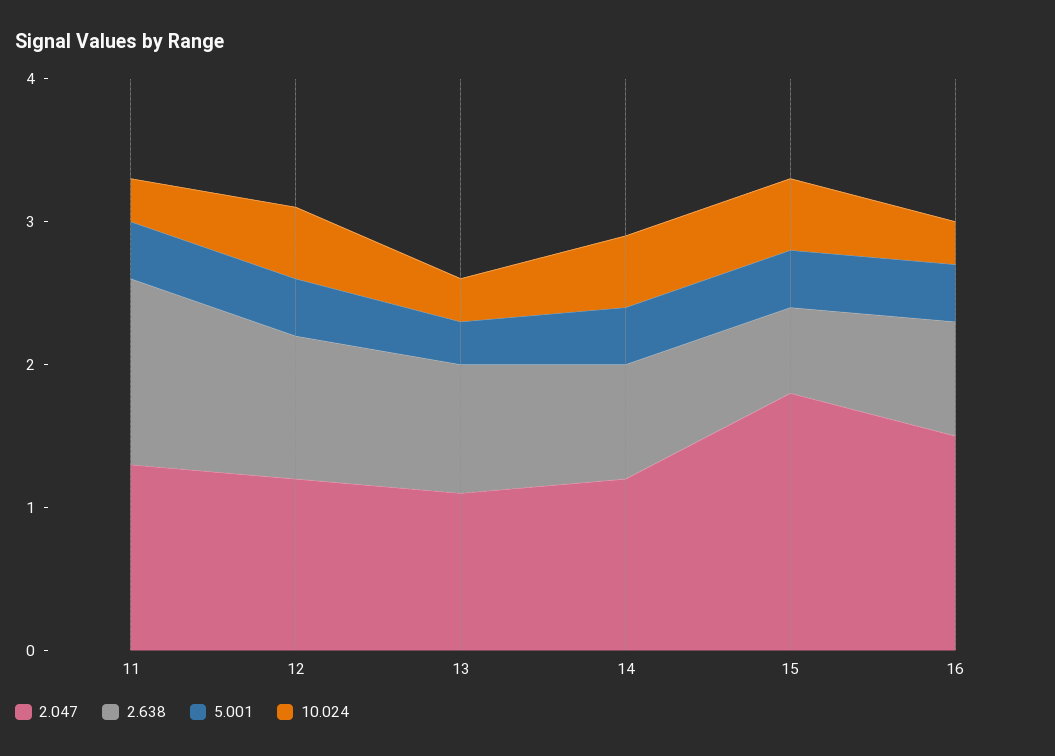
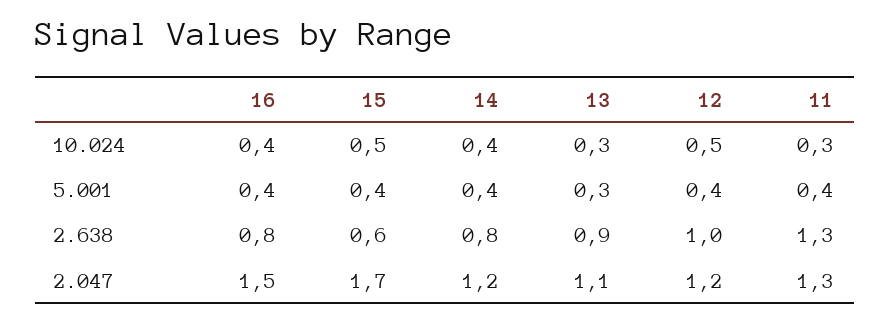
10.024, 14: 0.5 -> 0.4
2.047, 15: 1.8 -> 1.7
10.024, 16: 0.3 -> 0.4

